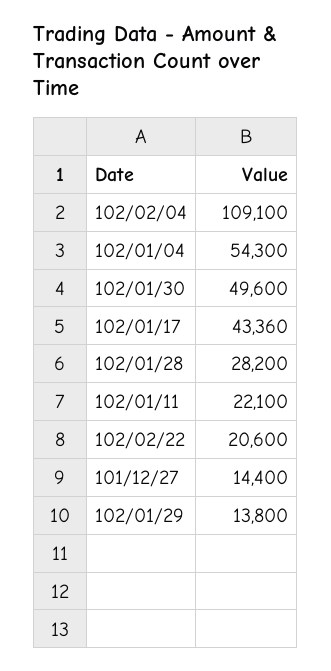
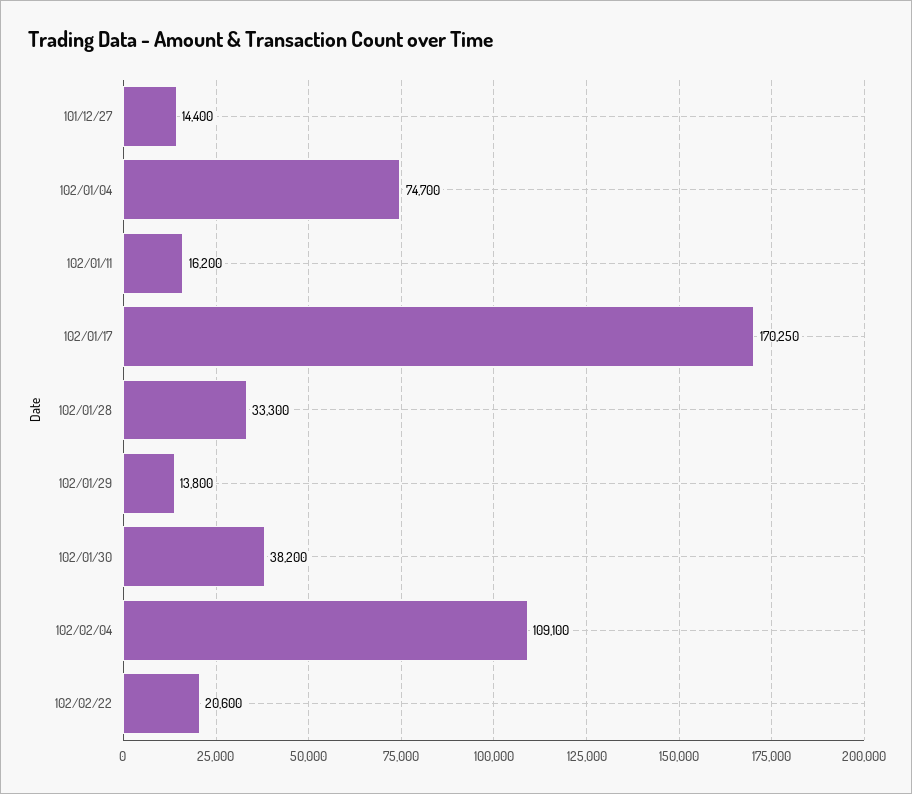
102/01/04: 54300 -> 74700
102/01/30: 49600 -> 38200
102/01/17: 43360 -> 170250
102/01/28: 28200 -> 33300
102/01/11: 22100 -> 16200

